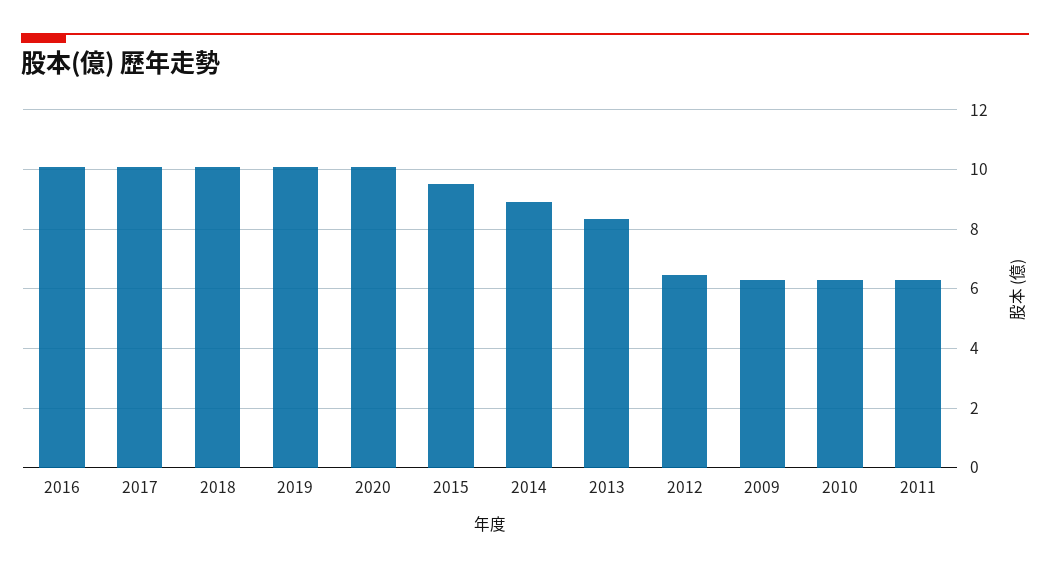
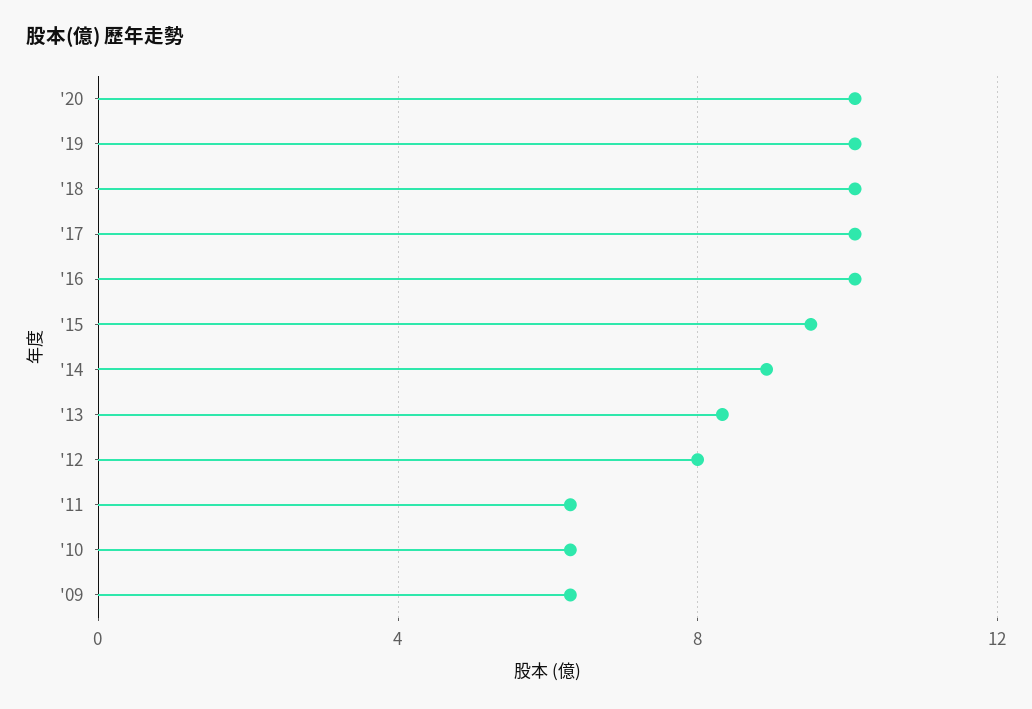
2012: 6.5 -> 8

